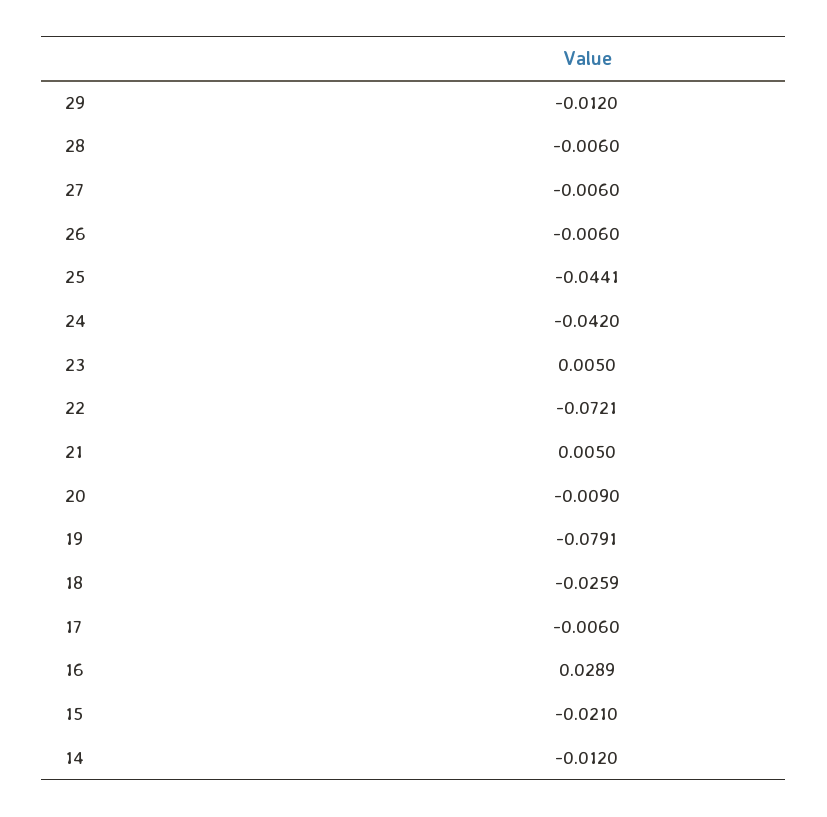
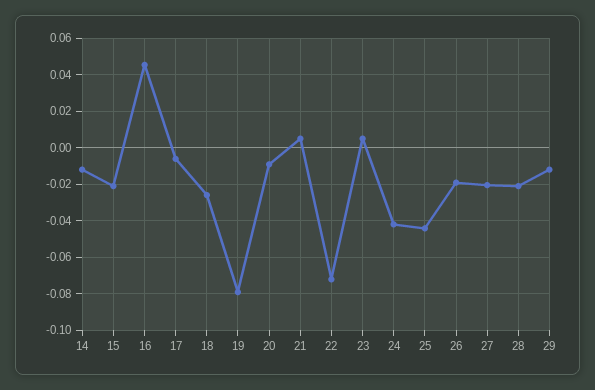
28: -0.006 -> -0.02
27: -0.006 -> -0.02
26: -0.006 -> -0.02
16: 0.0289 -> 0.045

